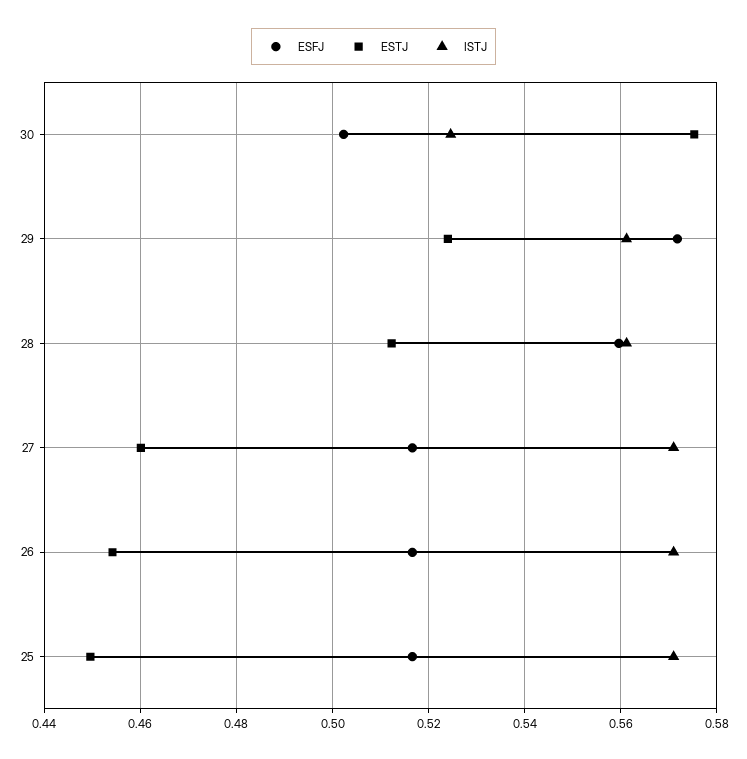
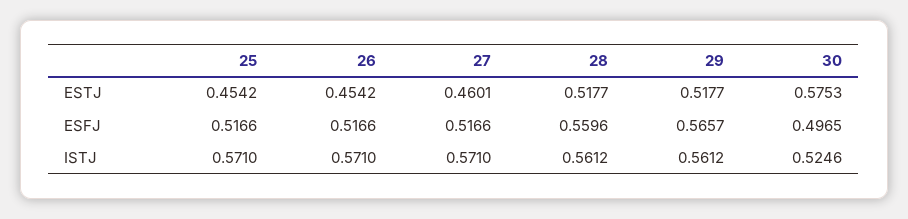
ESFJ, 30: 0.502 -> 0.4965
ESFJ, 29: 0.572 -> 0.5657
ESTJ, 29: 0.524 -> 0.5177
ESTJ, 28: 0.512 -> 0.5177
ESTJ, 25: 0.45 -> 0.4542

